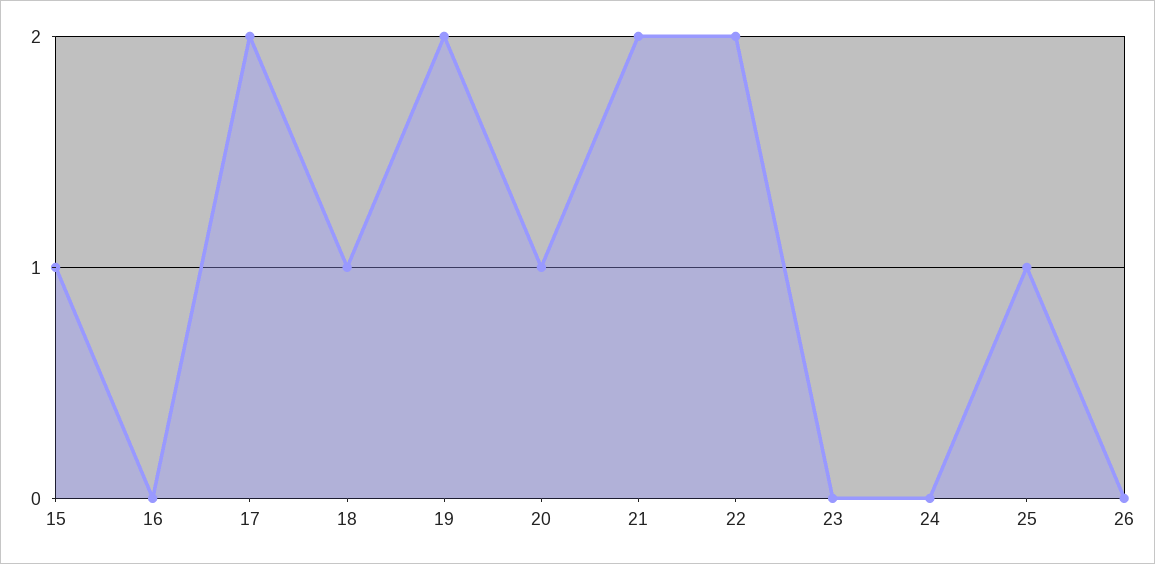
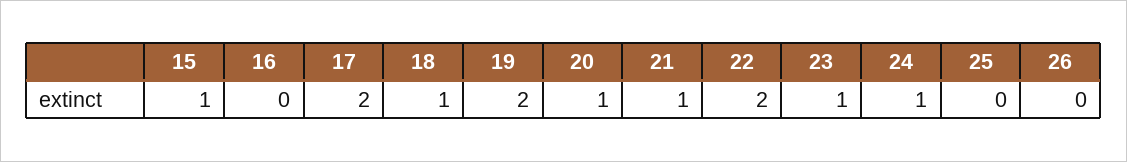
21: 2 -> 1
23: 0 -> 1
24: 0 -> 1
25: 1 -> 0

